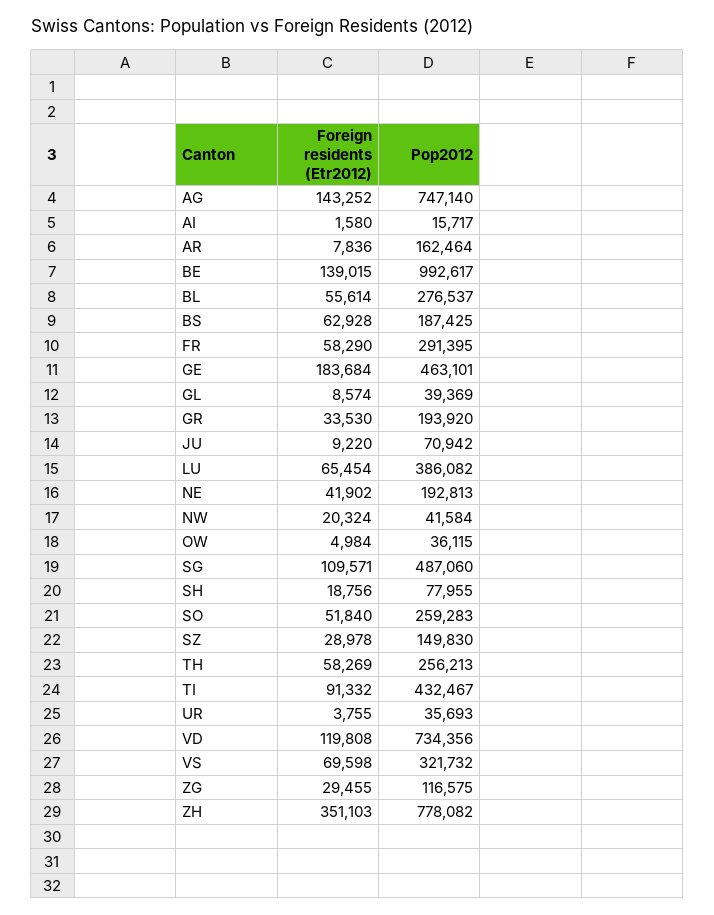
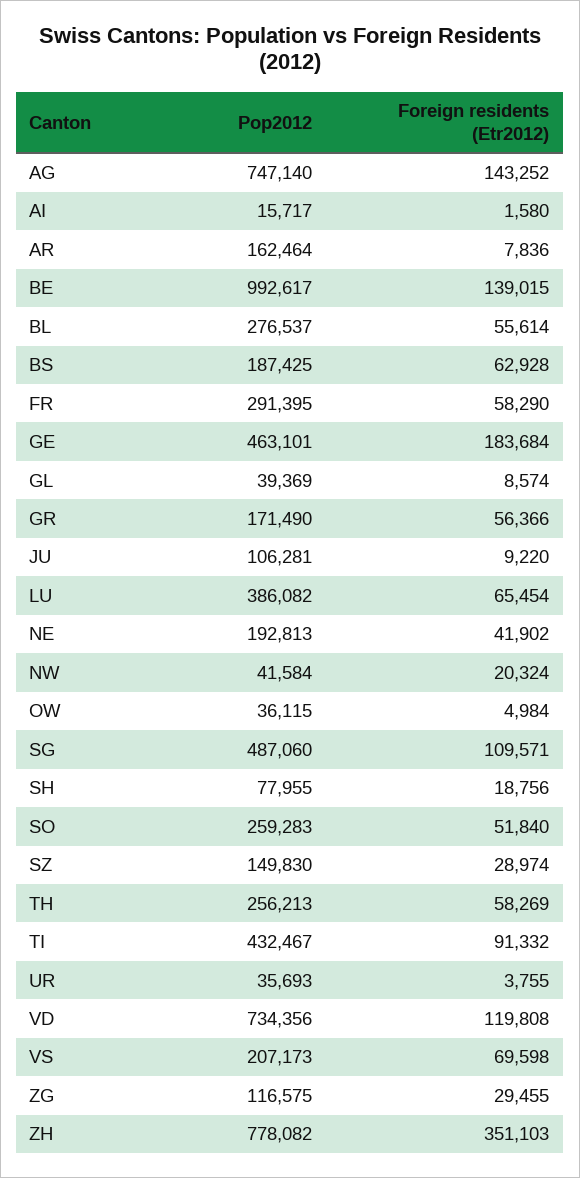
Foreign residents (Etr2012), GR: 33530 -> 56366
Pop2012, GR: 193920 -> 171490
Pop2012, JU: 70942 -> 106281
Foreign residents (Etr2012), SZ: 28978 -> 28974
Pop2012, VS: 321732 -> 207173

